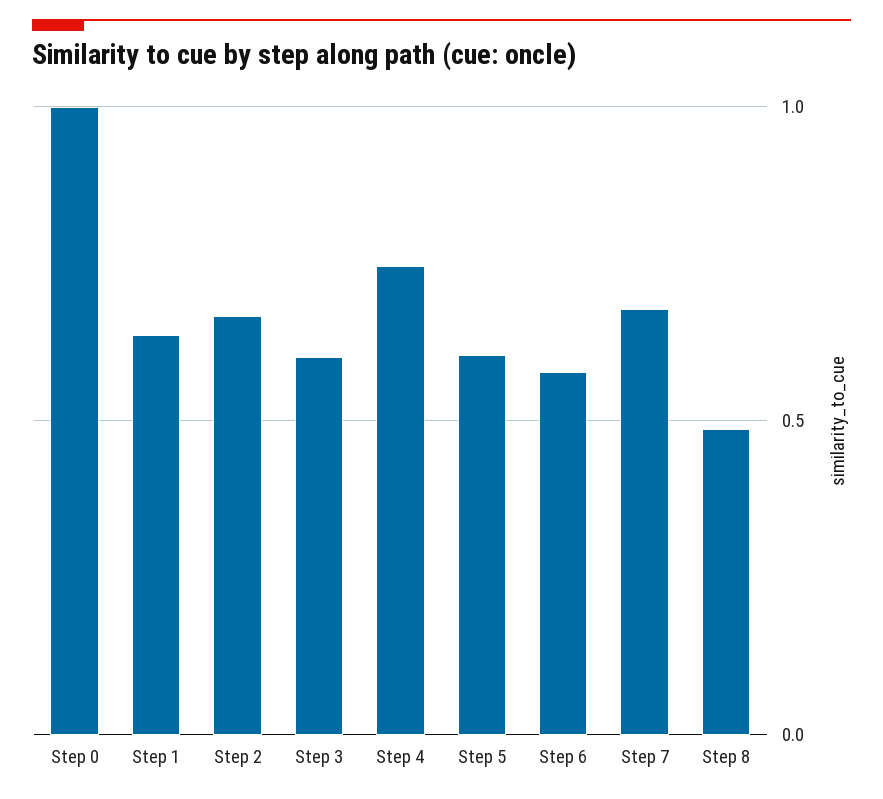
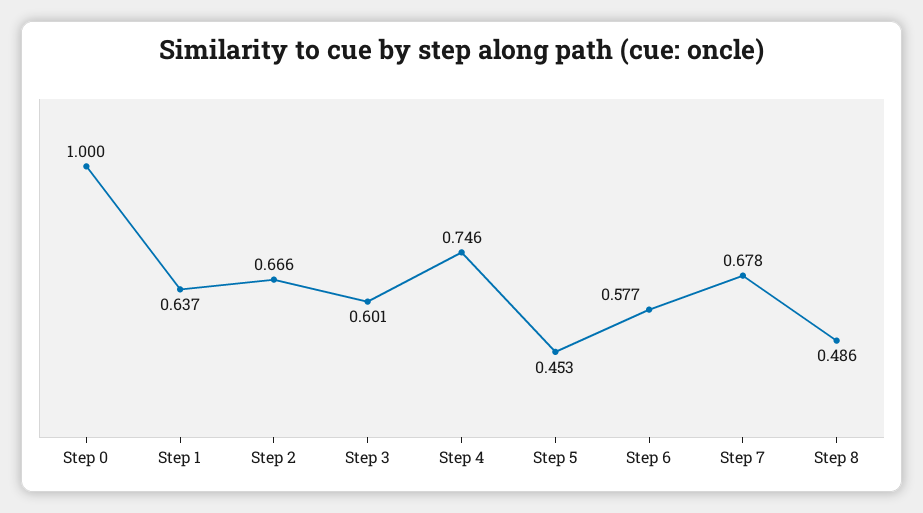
Step 5: 0.6 -> 0.453

